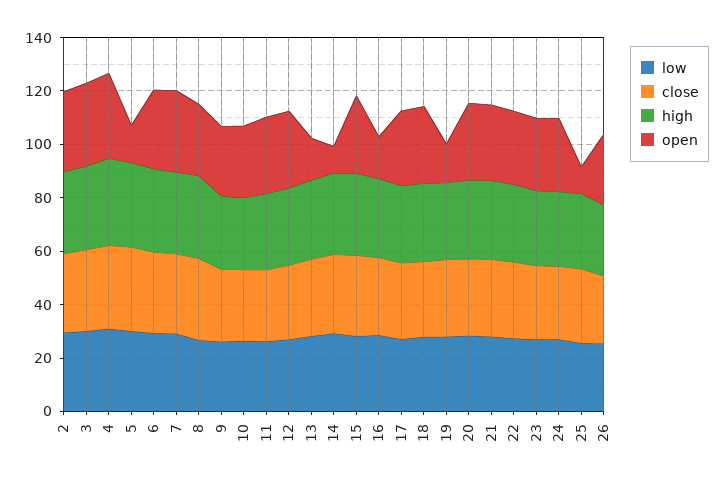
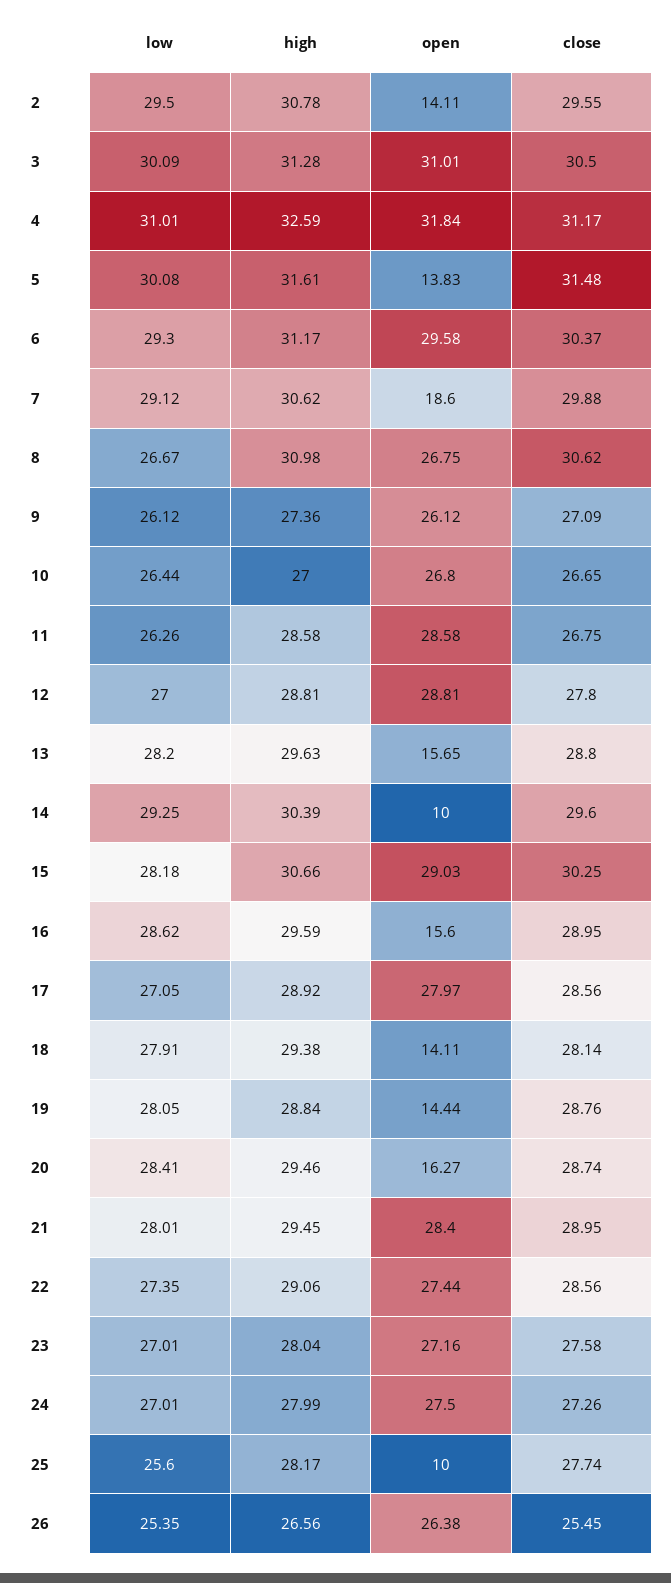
open, 2: 30 -> 14.11
open, 7: 30 -> 18.6
open, 18: 30 -> 14.11
open, 20: 30 -> 16.27

